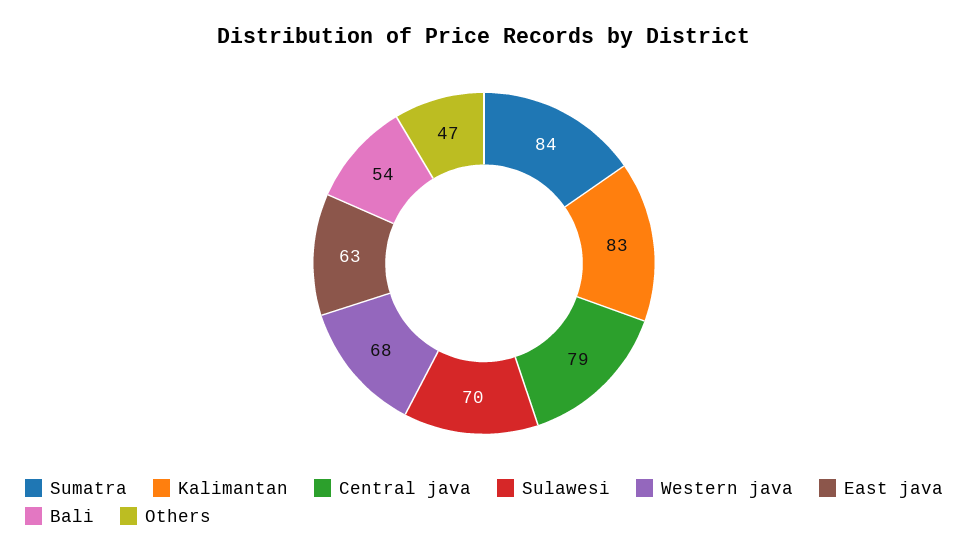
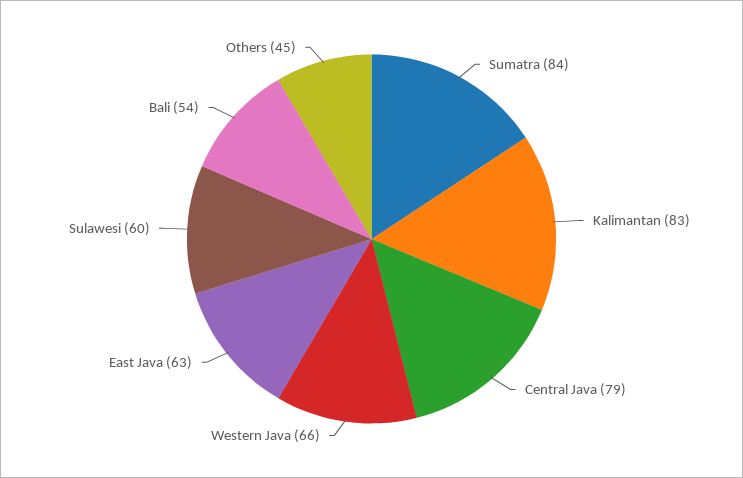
Sulawesi: 70 -> 60
Western java: 68 -> 66
Others: 47 -> 45

